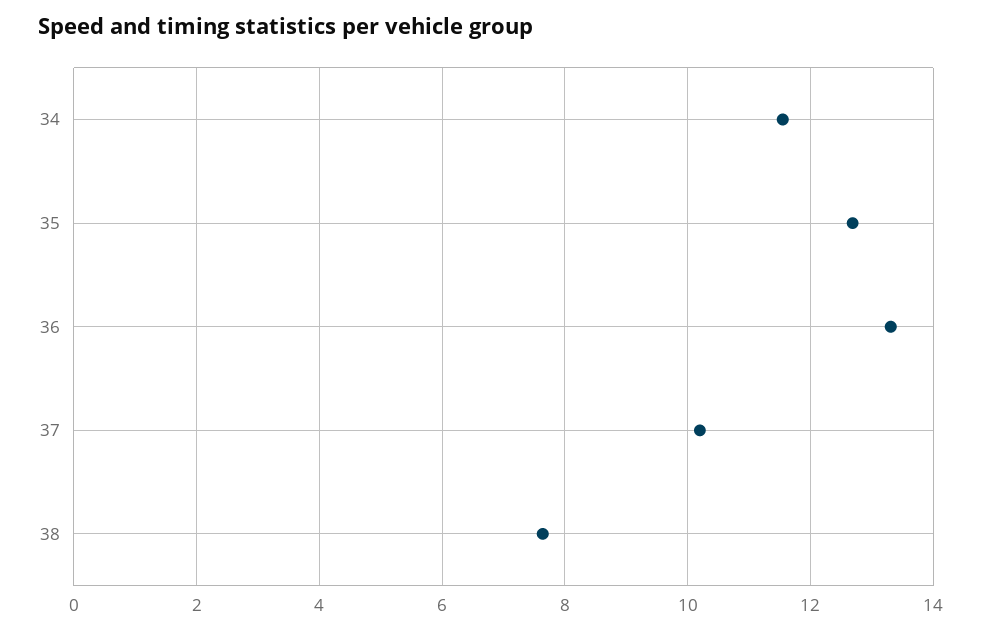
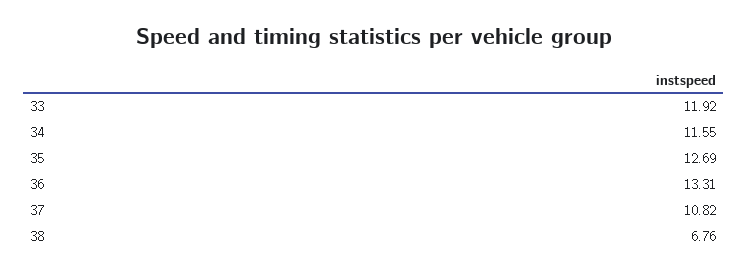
37: 10.2 -> 10.82
38: 7.6 -> 6.76
33: none -> 11.92

